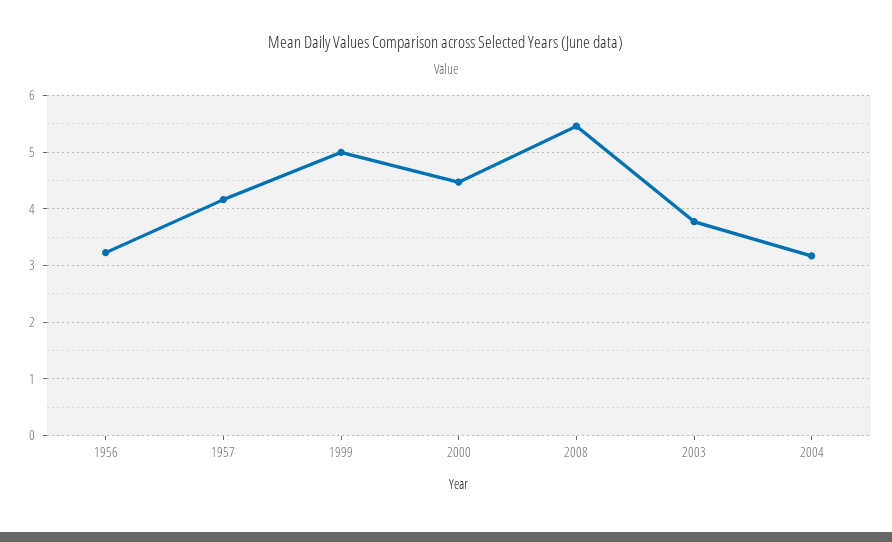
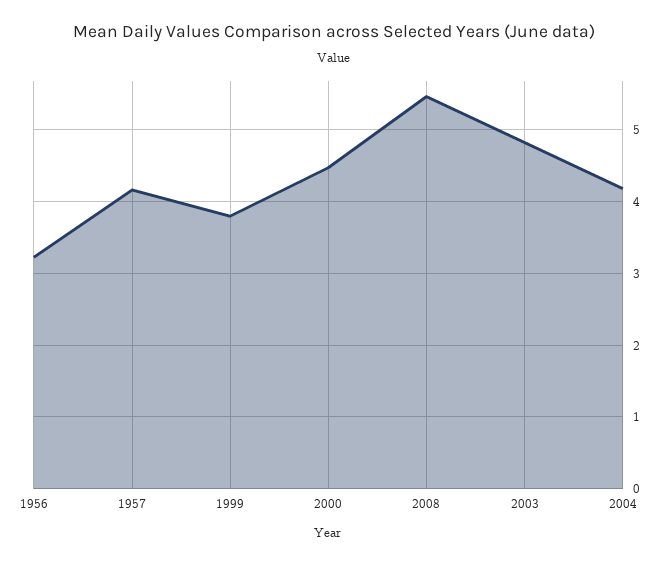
1999: 5 -> 3.8
2003: 3.8 -> 4.8
2004: 3.2 -> 4.2

